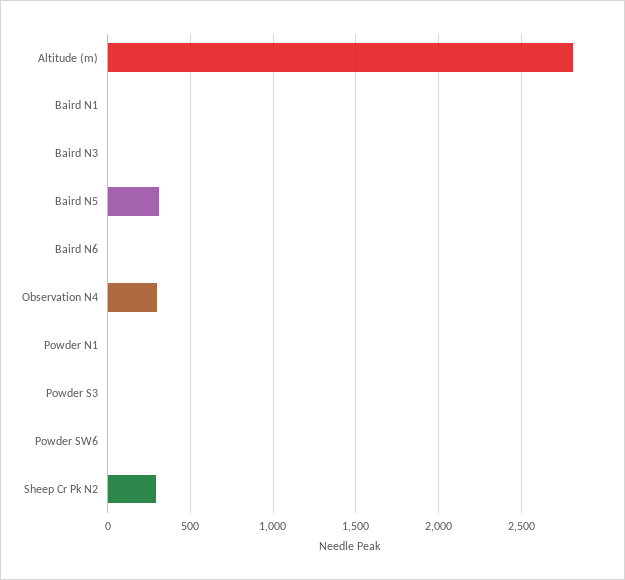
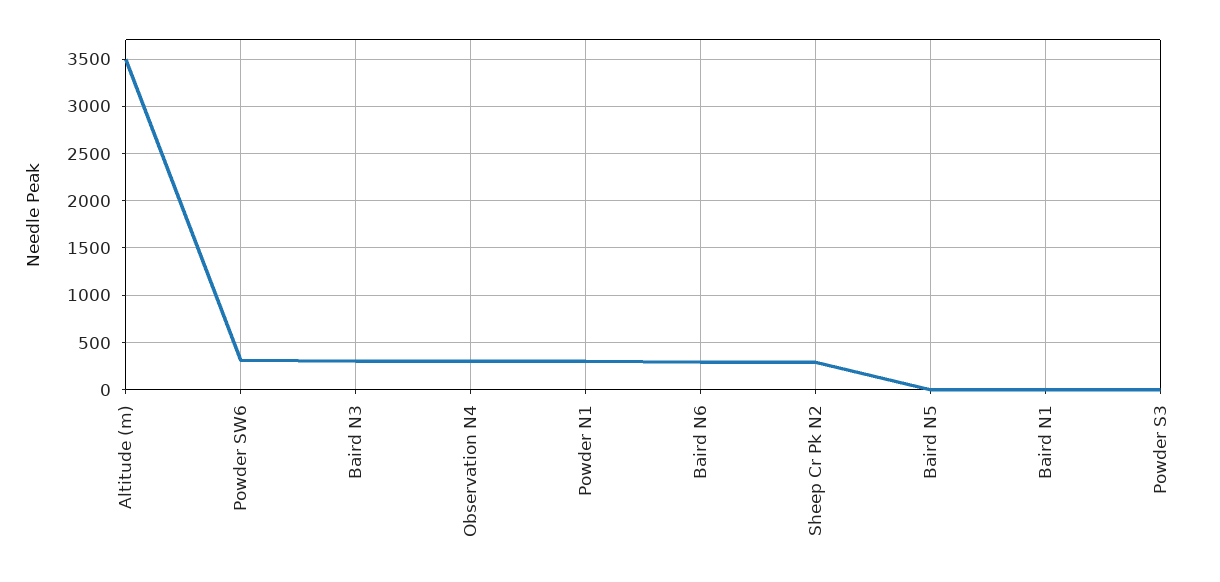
Altitude (m): 2800 -> 3500
Baird N3: 0 -> 300
Baird N5: 300 -> 0
Baird N6: 0 -> 300
Powder N1: 0 -> 300
Powder SW6: 0 -> 300

